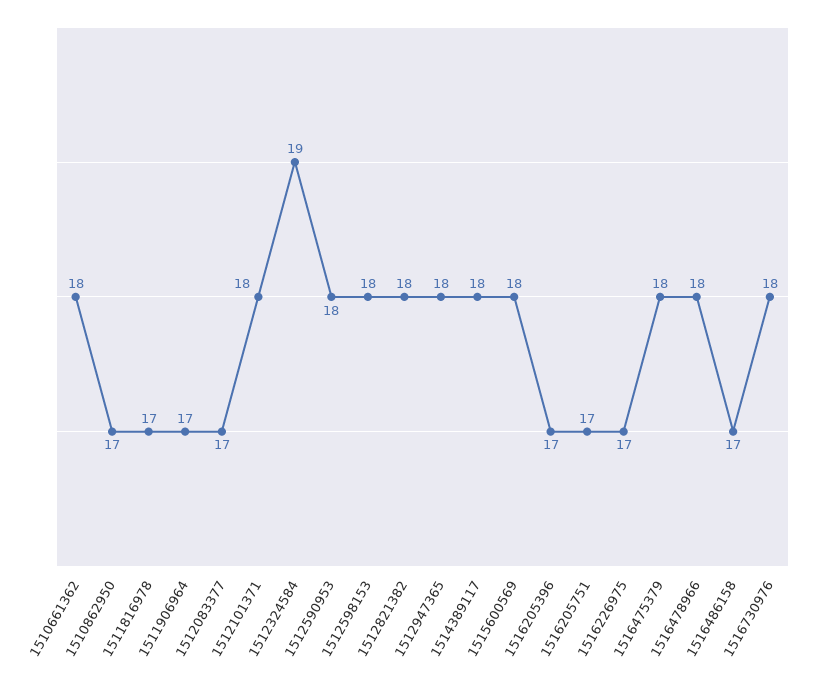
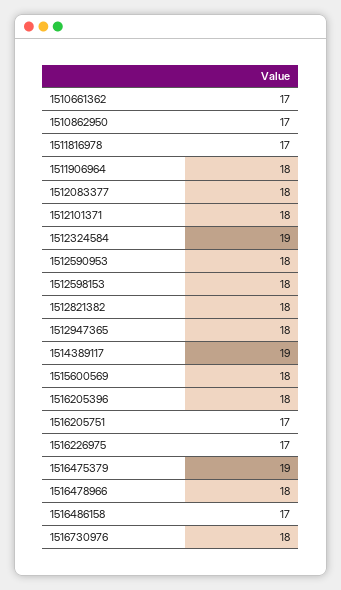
1510661362: 18 -> 17
1511906964: 17 -> 18
1512083377: 17 -> 18
1514389117: 18 -> 19
1516205396: 17 -> 18
1516475379: 18 -> 19

